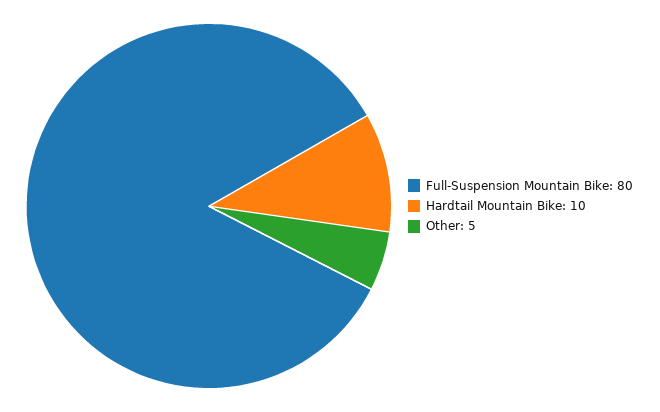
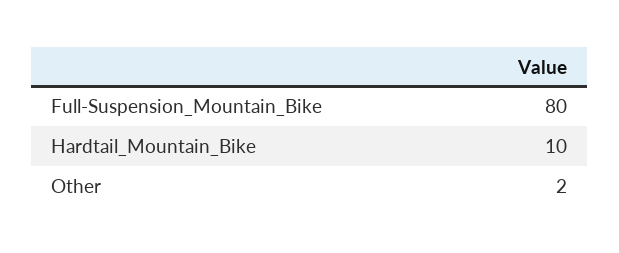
Other: 5 -> 2

